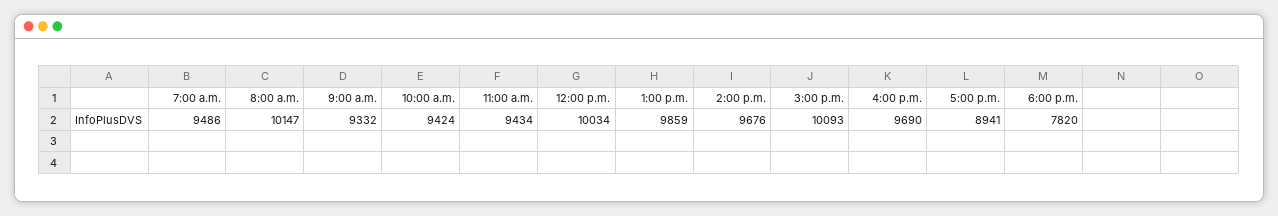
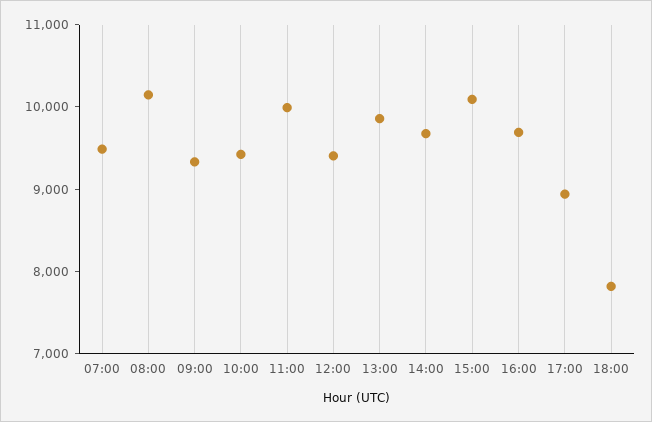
11:00 a.m.: 9434 -> 10000
12:00 p.m.: 10034 -> 9400

